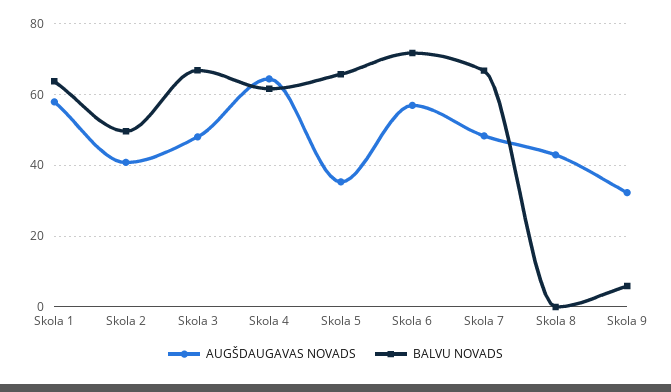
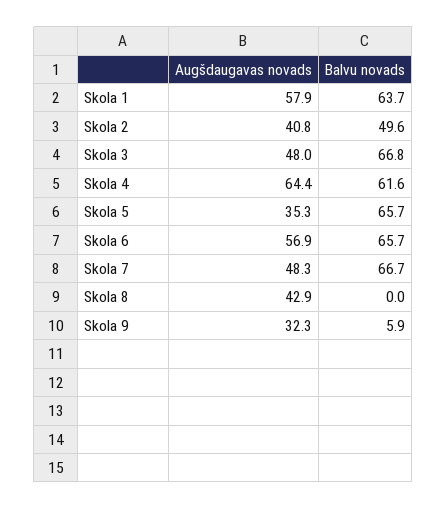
BALVU NOVADS, Skola 6: 72 -> 65.7

